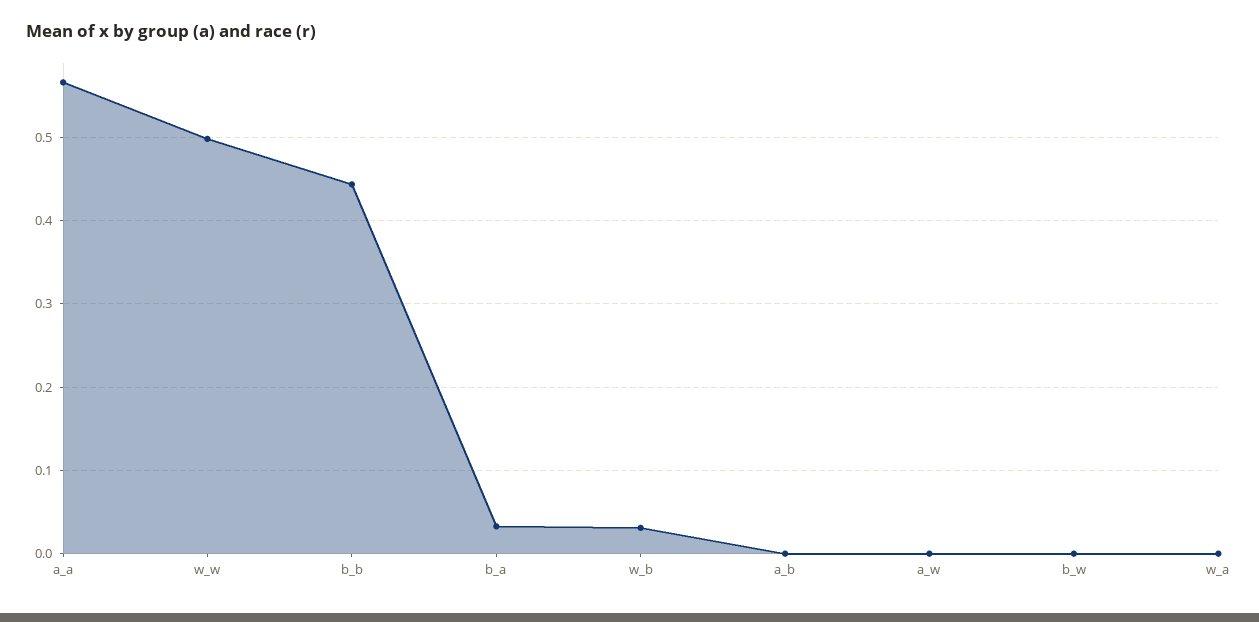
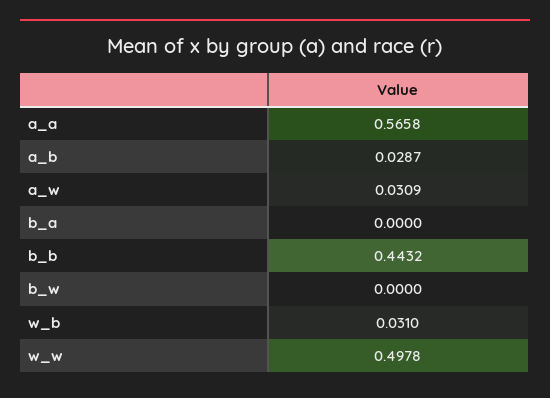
b_a: 0.03 -> 0
a_b: 0 -> 0.0287
a_w: 0 -> 0.0309
w_a: 0 -> none

